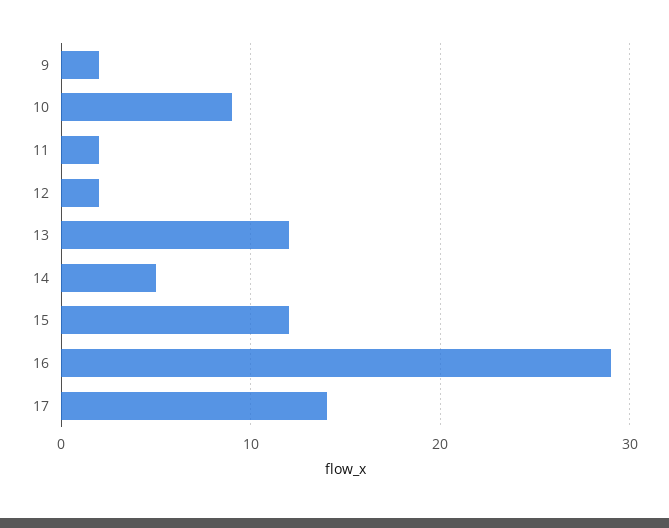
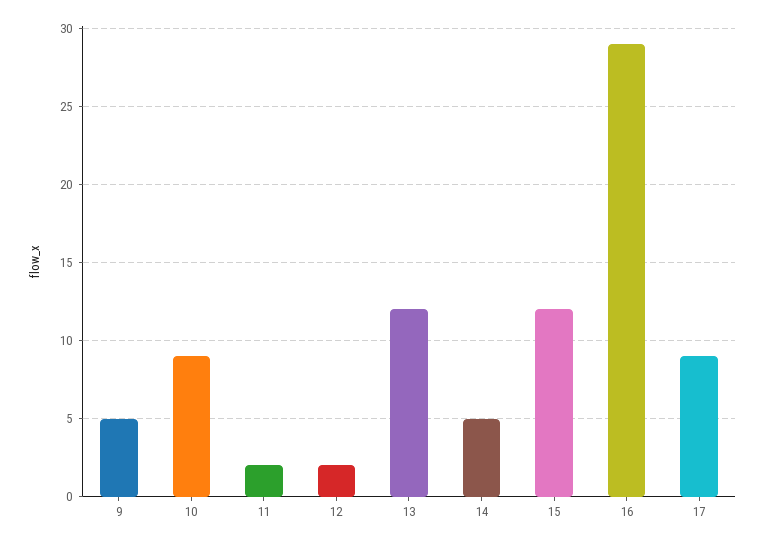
9: 2 -> 5
17: 14 -> 9

